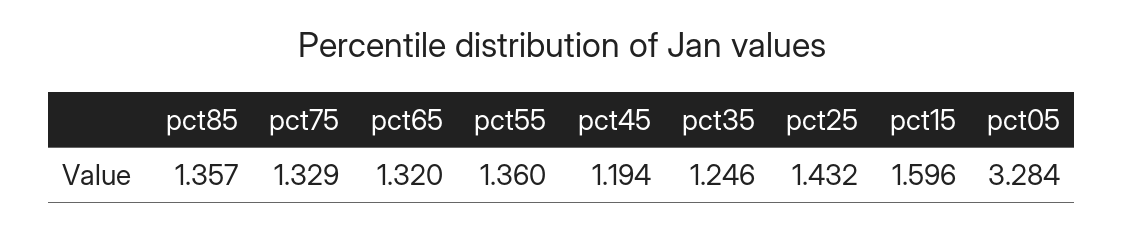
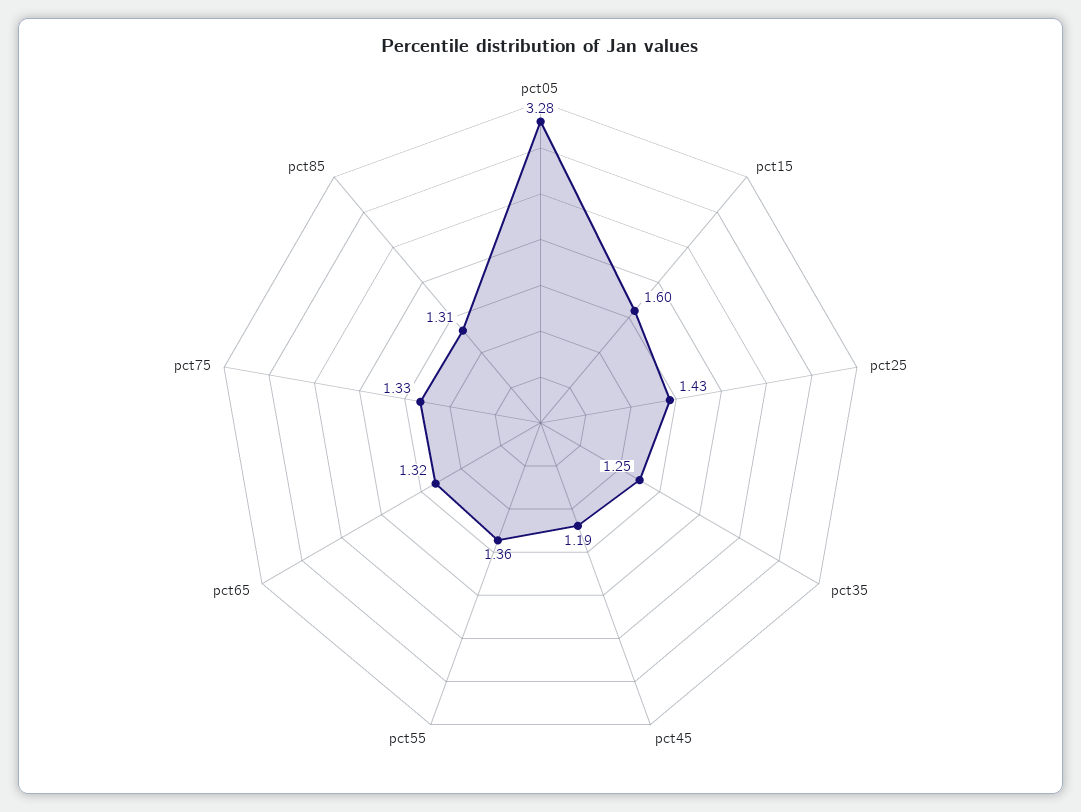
pct85: 1.357 -> 1.31

